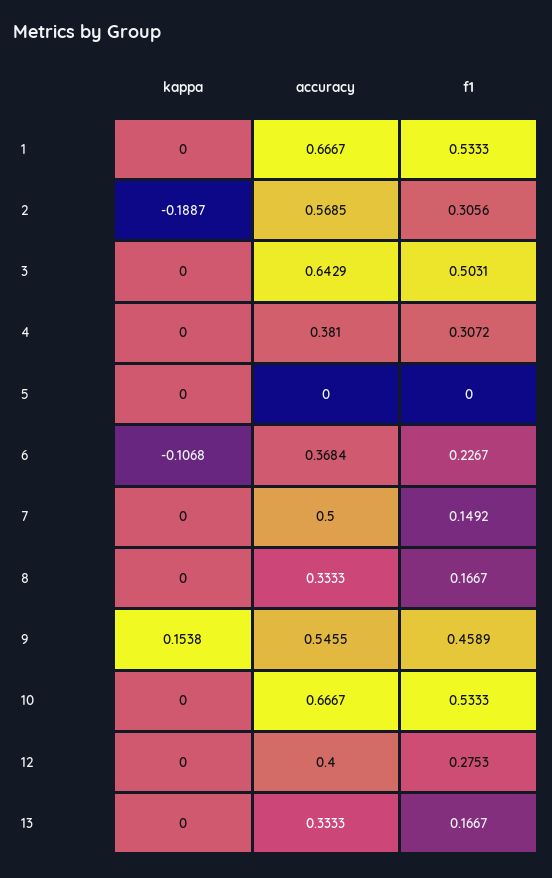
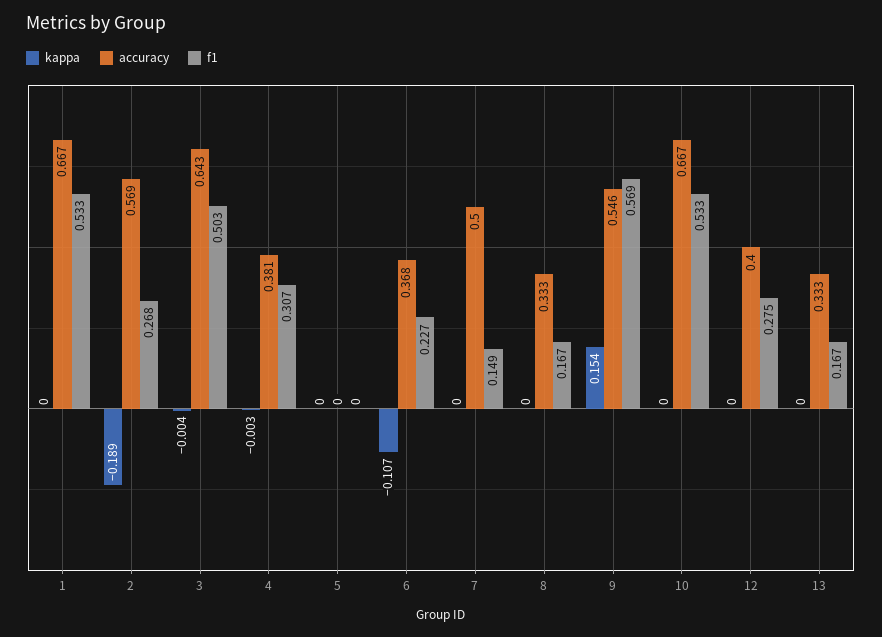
f1, 2: 0.3056 -> 0.268
kappa, 3: 0 -> -0.004
kappa, 4: 0 -> -0.003
f1, 9: 0.4589 -> 0.569

